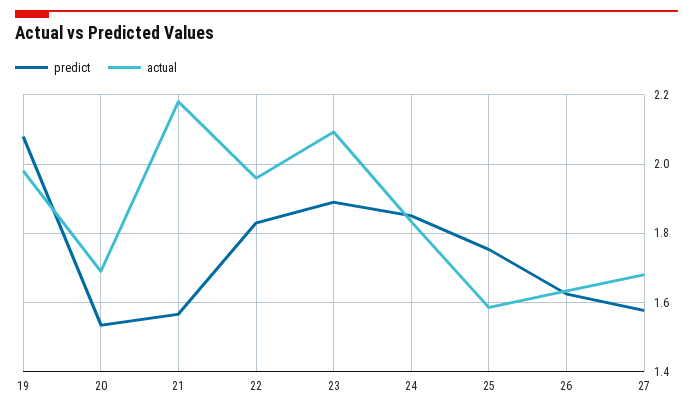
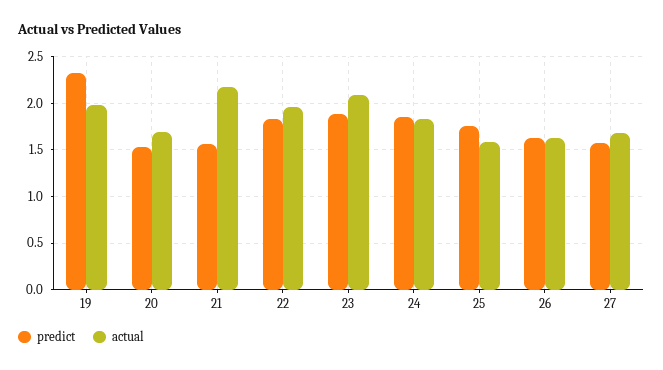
predict, 19: 2.08 -> 2.3

